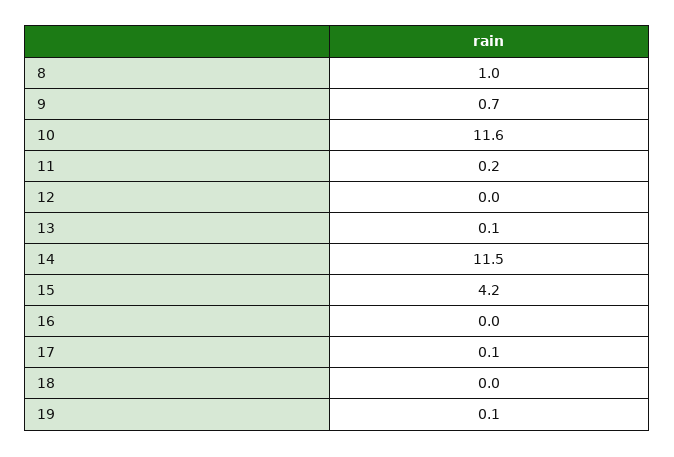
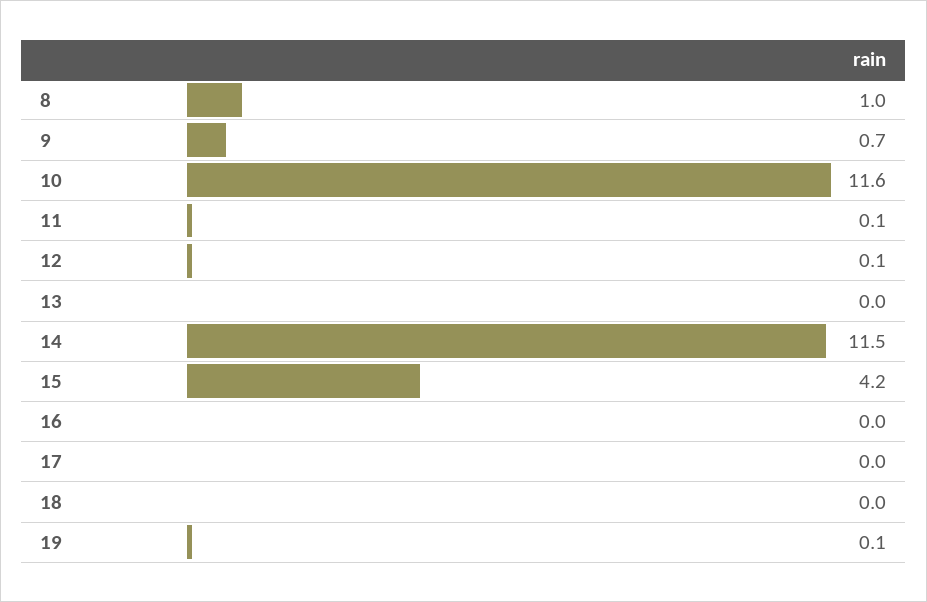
11: 0.2 -> 0.1
12: 0 -> 0.1
13: 0.1 -> 0
17: 0.1 -> 0

